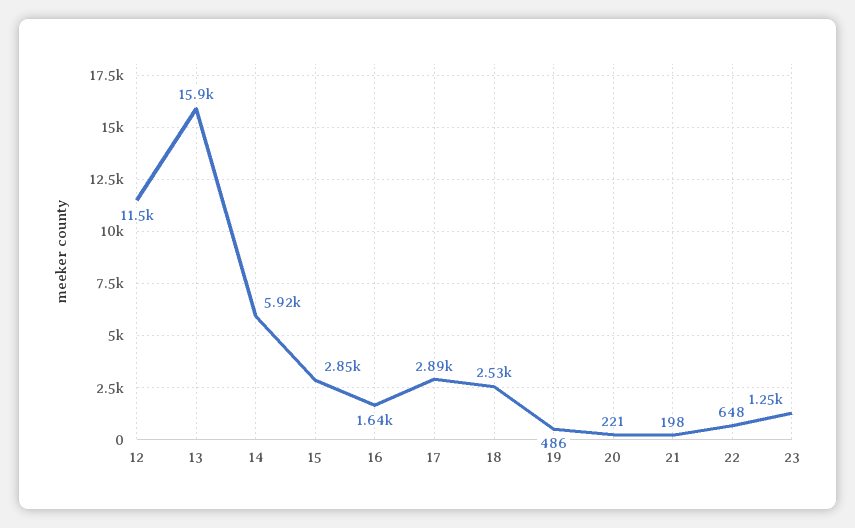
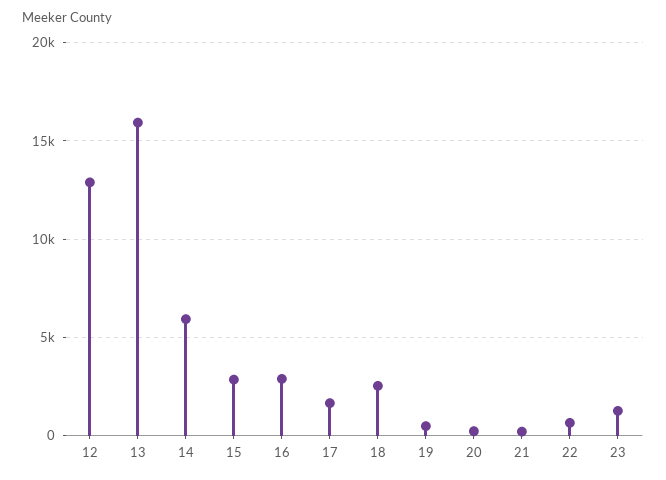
12: 11500 -> 13000
16: 1640 -> 3000
17: 2890 -> 1500

